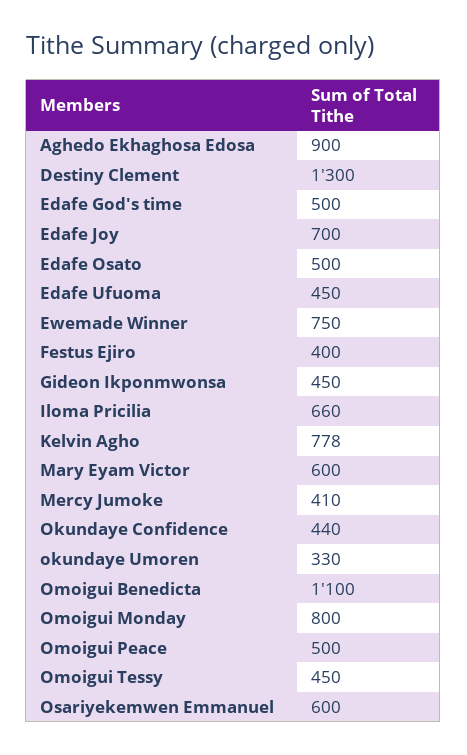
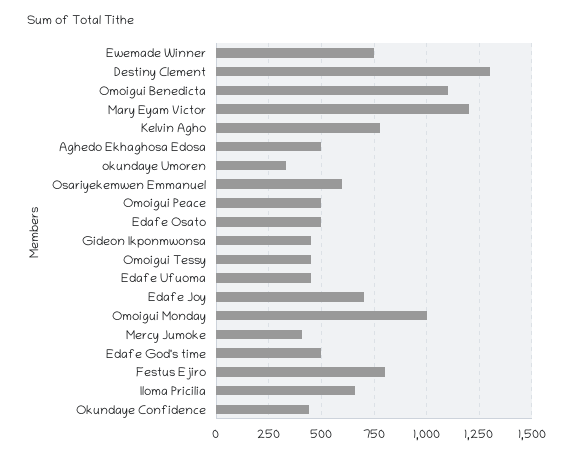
Aghedo Ekhaghosa Edosa: 900 -> 500
Festus Ejiro: 400 -> 800
Mary Eyam Victor: 600 -> 1200
Omoigui Monday: 800 -> 1000

